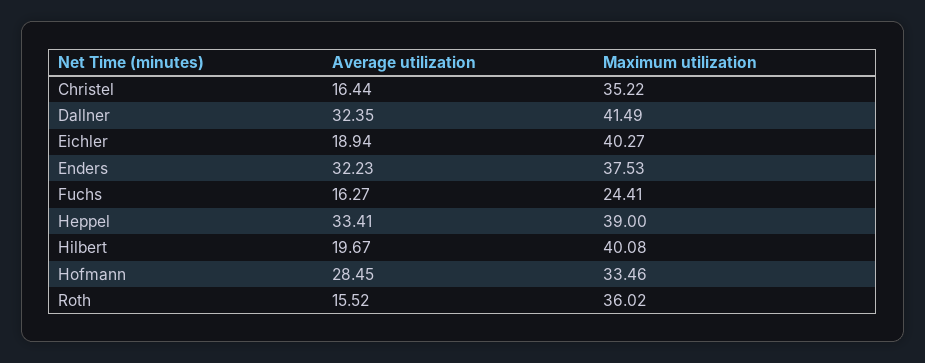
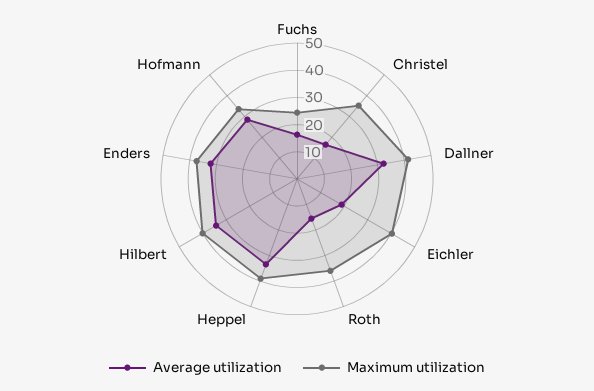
Average utilization, Hilbert: 19.67 -> 35

